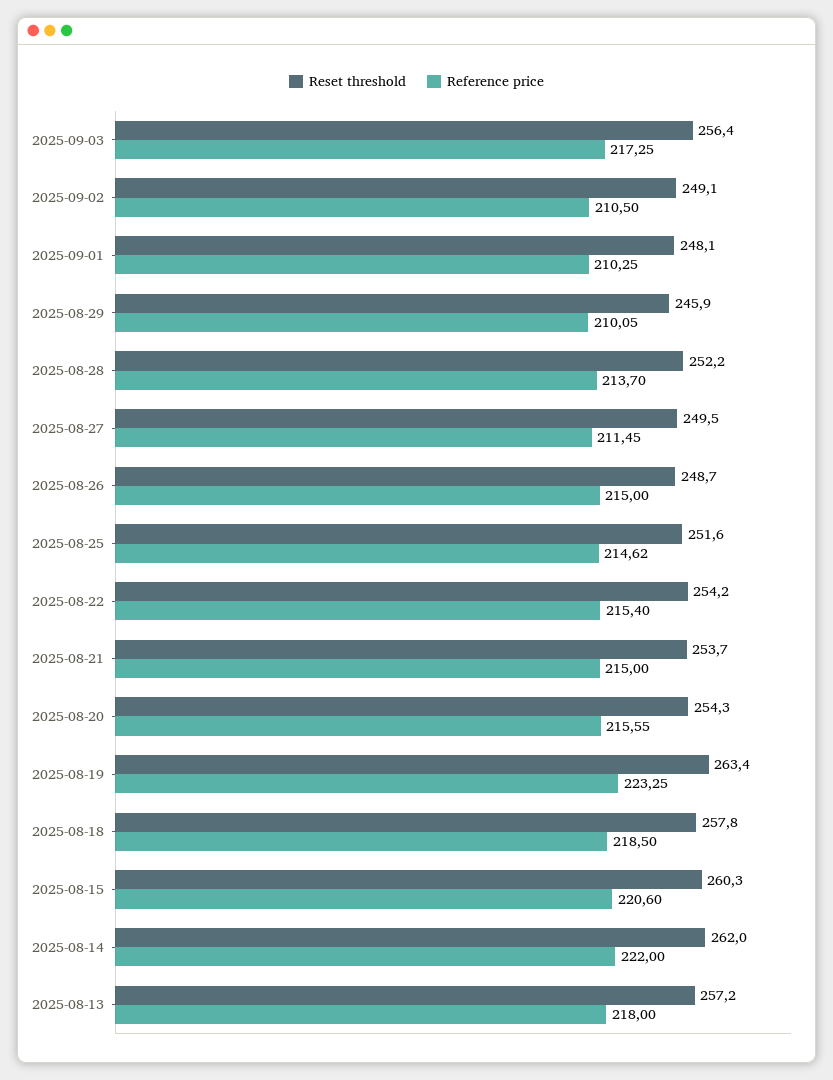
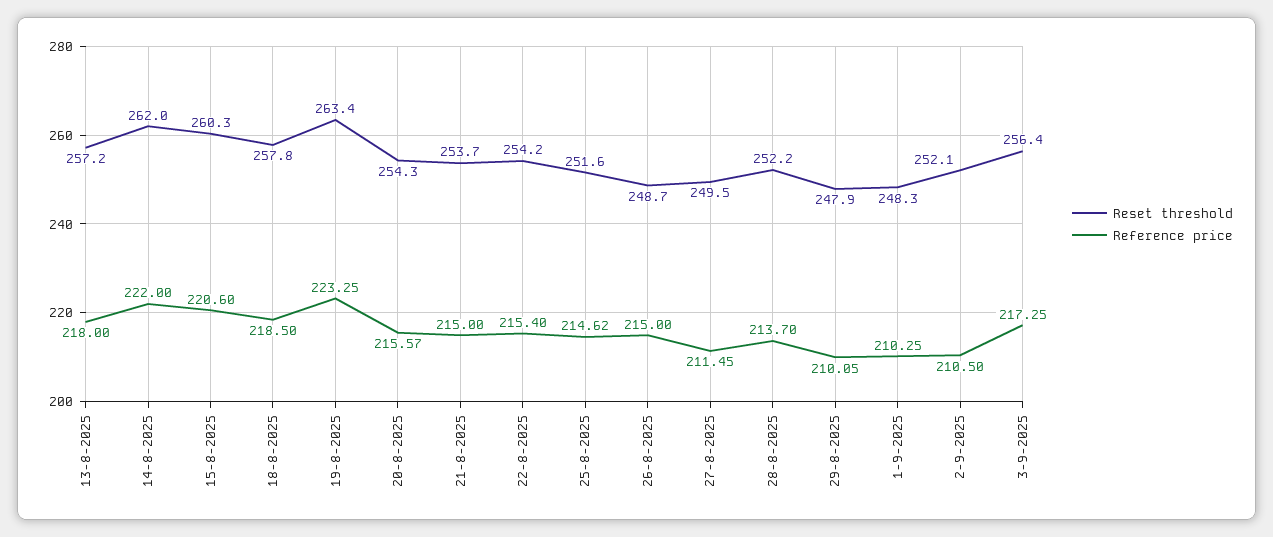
Reset threshold, 2025-09-02: 249.1 -> 252.1
Reset threshold, 2025-09-01: 248.1 -> 248.3
Reset threshold, 2025-08-29: 245.9 -> 247.9
Reference price, 2025-08-20: 215.55 -> 215.57

